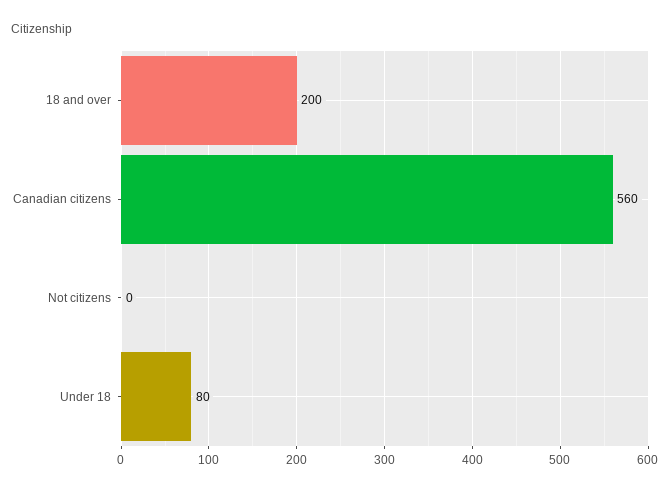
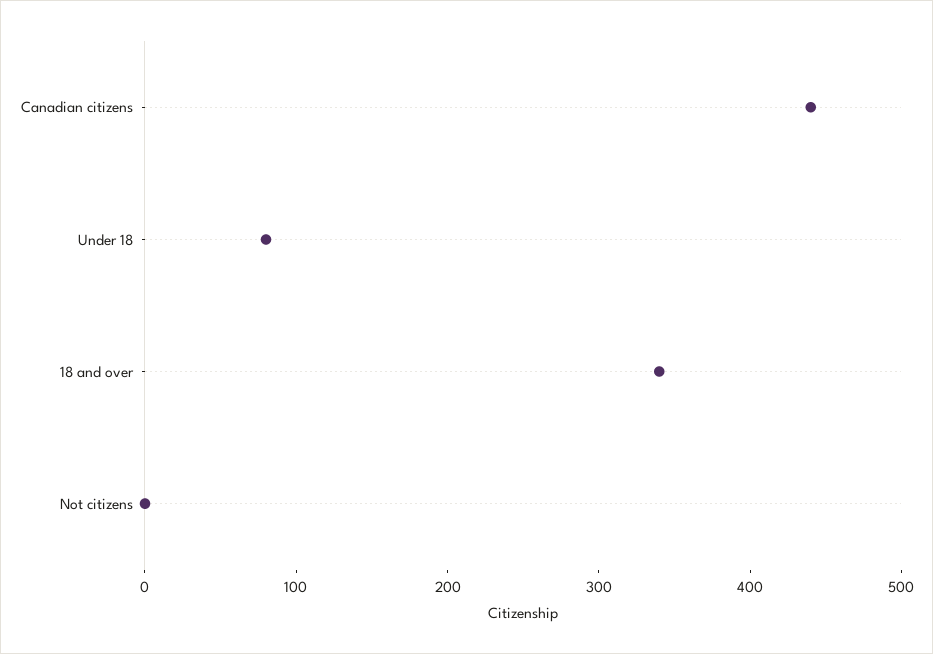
18 and over: 200 -> 340
Canadian citizens: 560 -> 440

